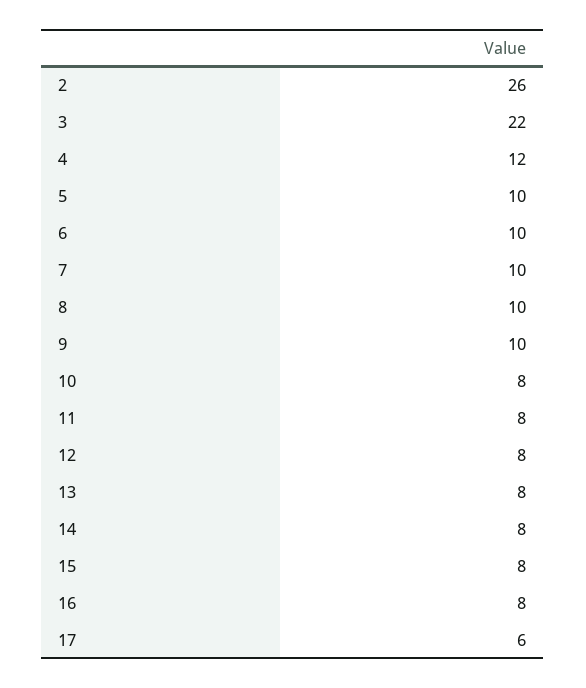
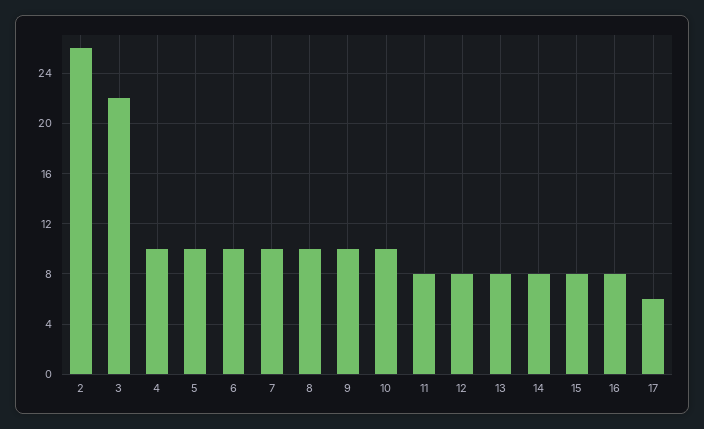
4: 12 -> 10
10: 8 -> 10

